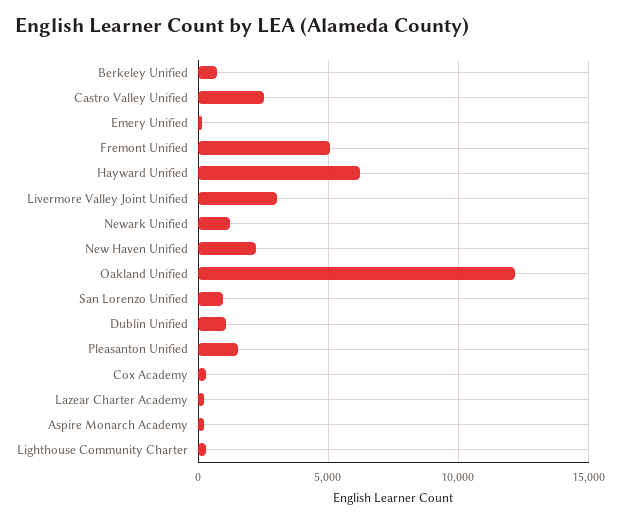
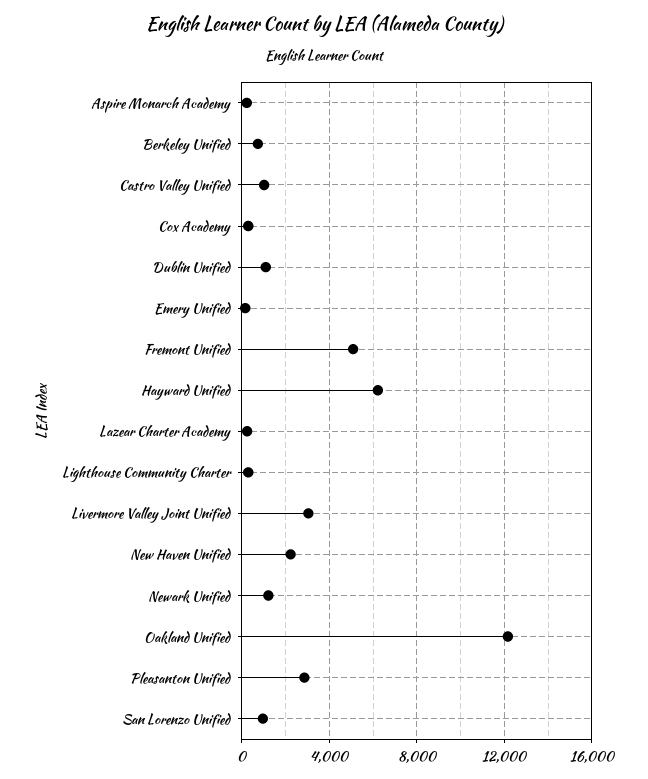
Castro Valley Unified: 2500 -> 1000
Pleasanton Unified: 1500 -> 3000

